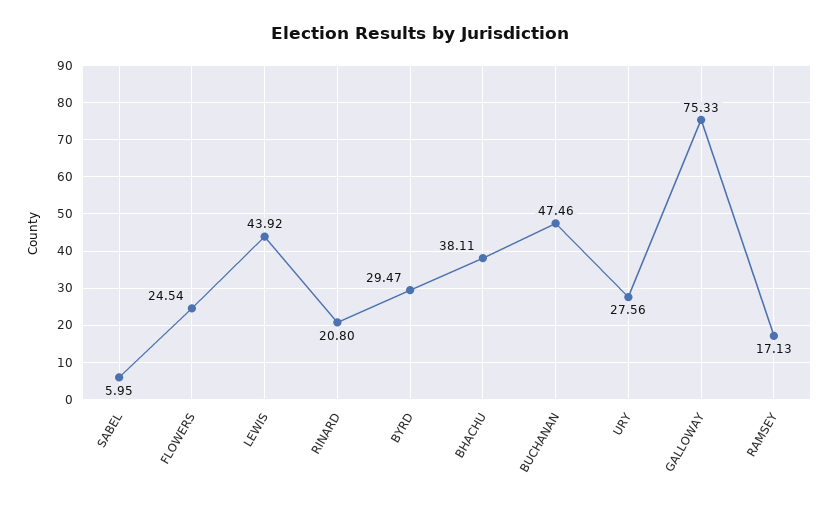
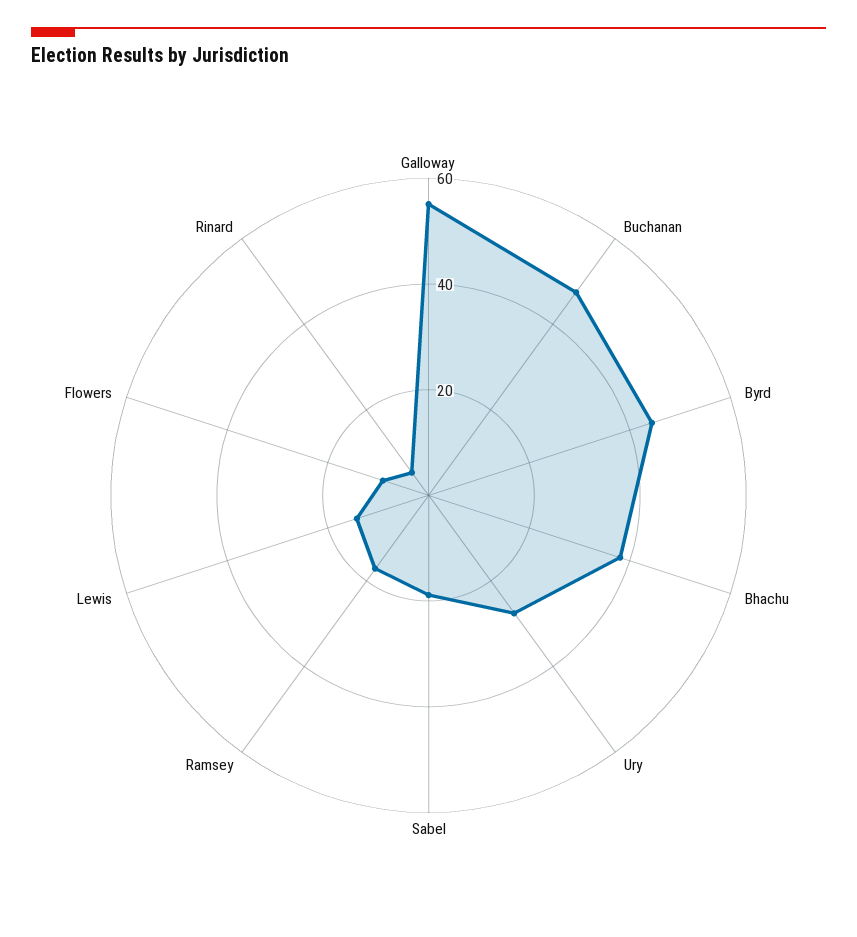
SABEL: 5.95 -> 20
FLOWERS: 24.54 -> 10
LEWIS: 43.92 -> 15
RINARD: 20.8 -> 5
BYRD: 29.47 -> 45
GALLOWAY: 75.33 -> 55

